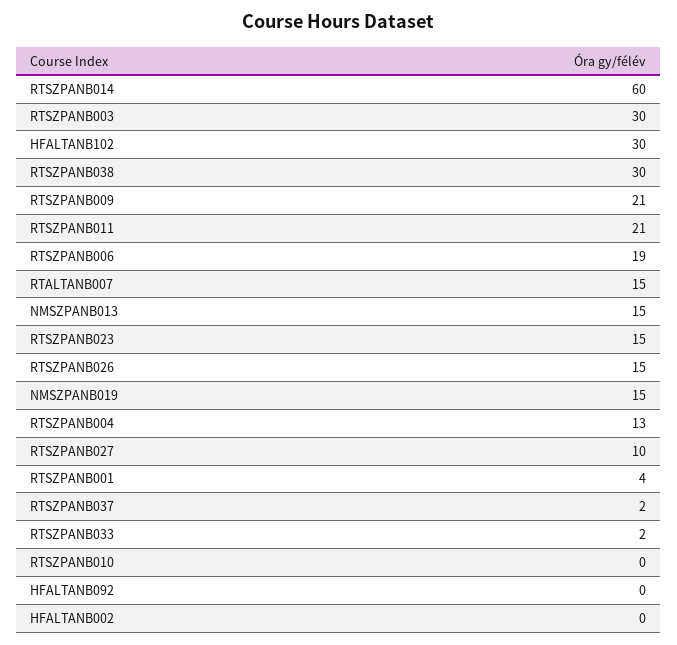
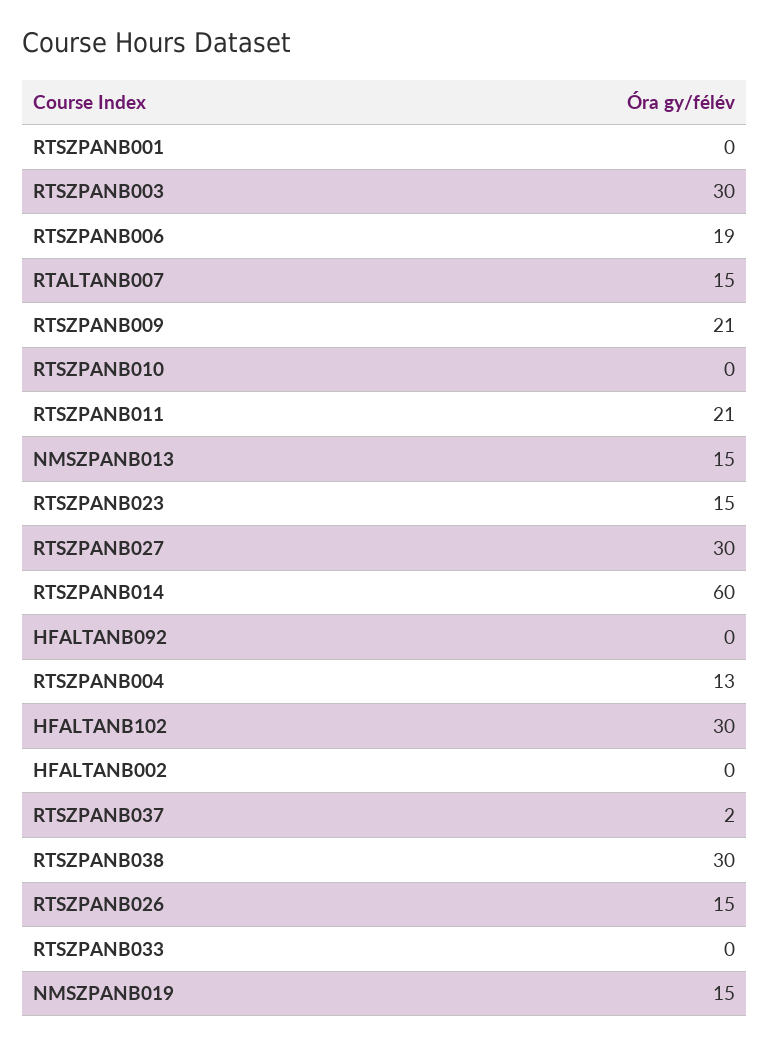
RTSZPANB027: 10 -> 30
RTSZPANB001: 4 -> 0
RTSZPANB033: 2 -> 0

